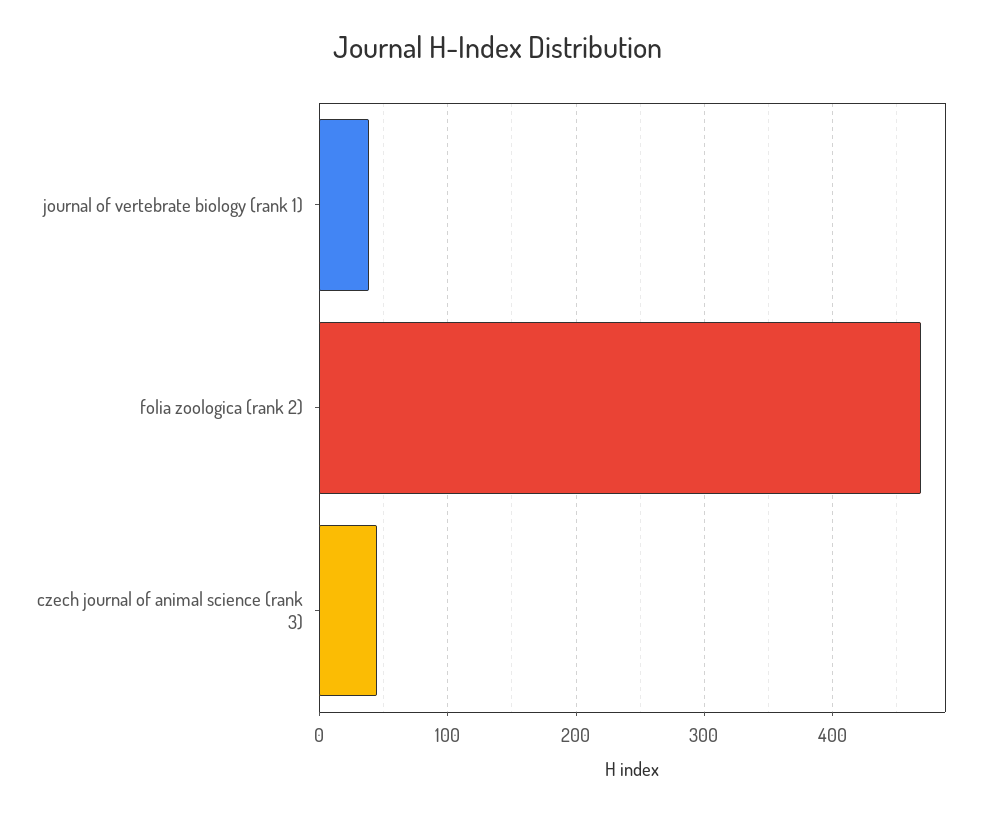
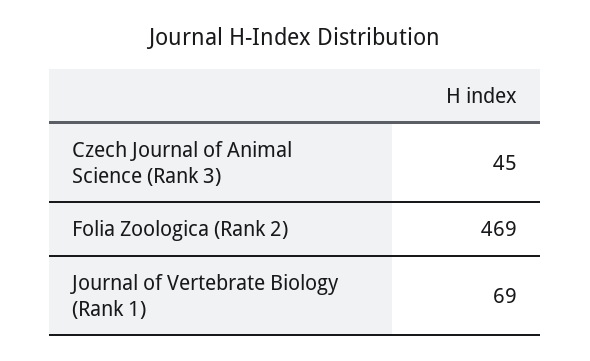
journal of vertebrate biology (rank 1): 40 -> 69

